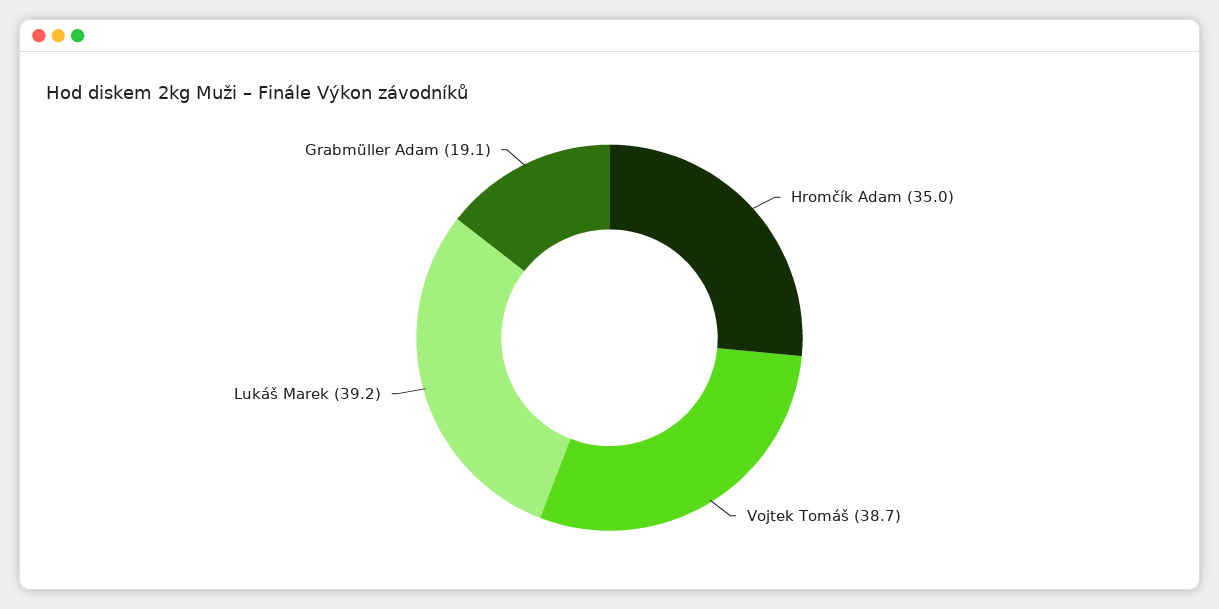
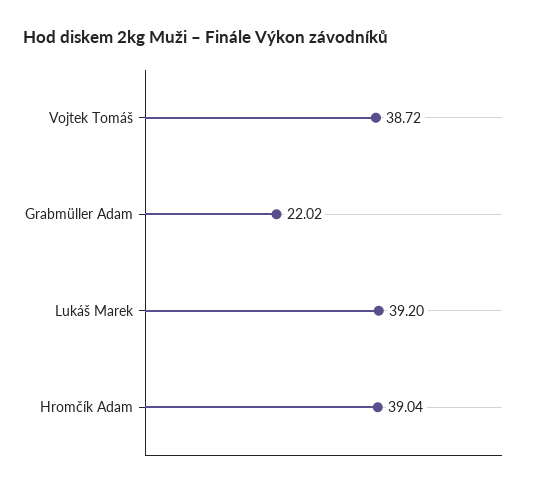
Hromčík Adam: 35 -> 39.04
Grabmüller Adam: 19.1 -> 22.02

